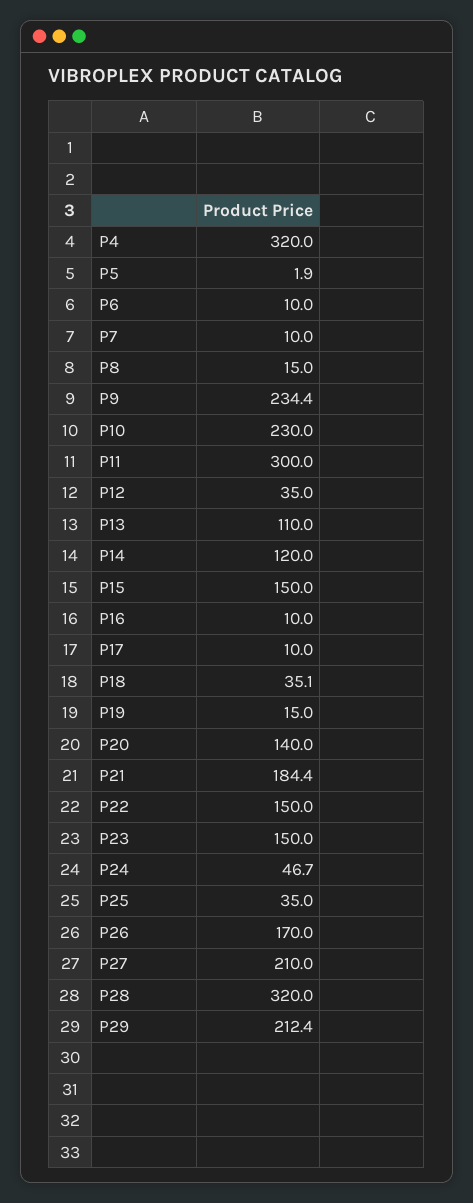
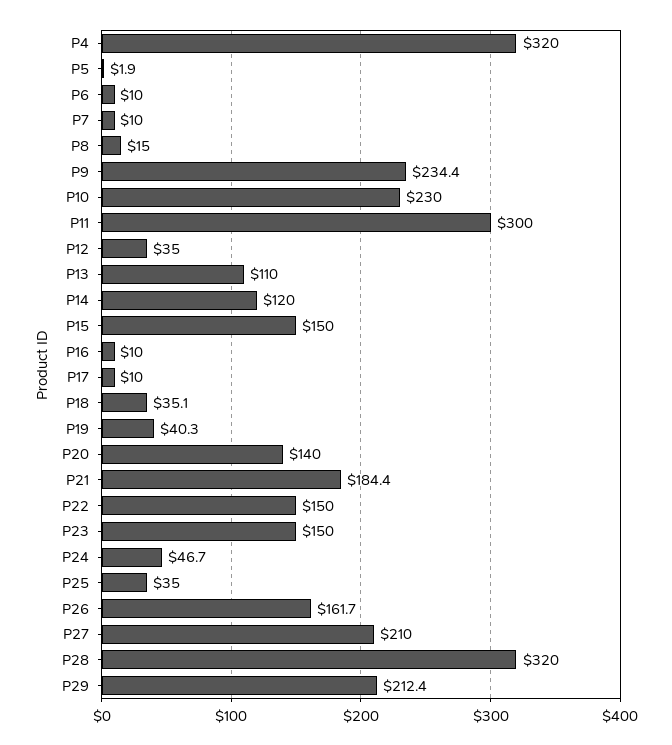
P19: 15 -> 40.3
P26: 170 -> 161.7

